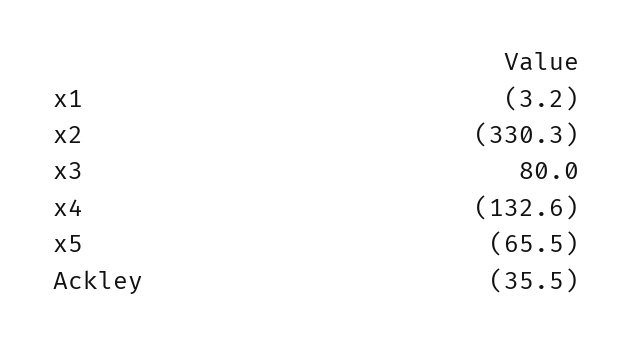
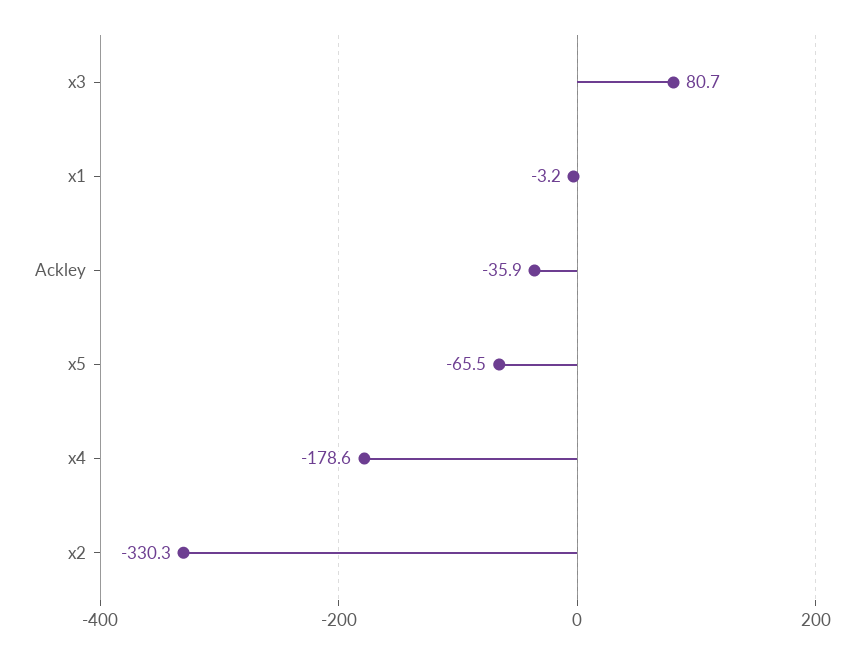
x3: 80 -> 80.7
x4: -132.6 -> -178.6
Ackley: -35.5 -> -35.9

